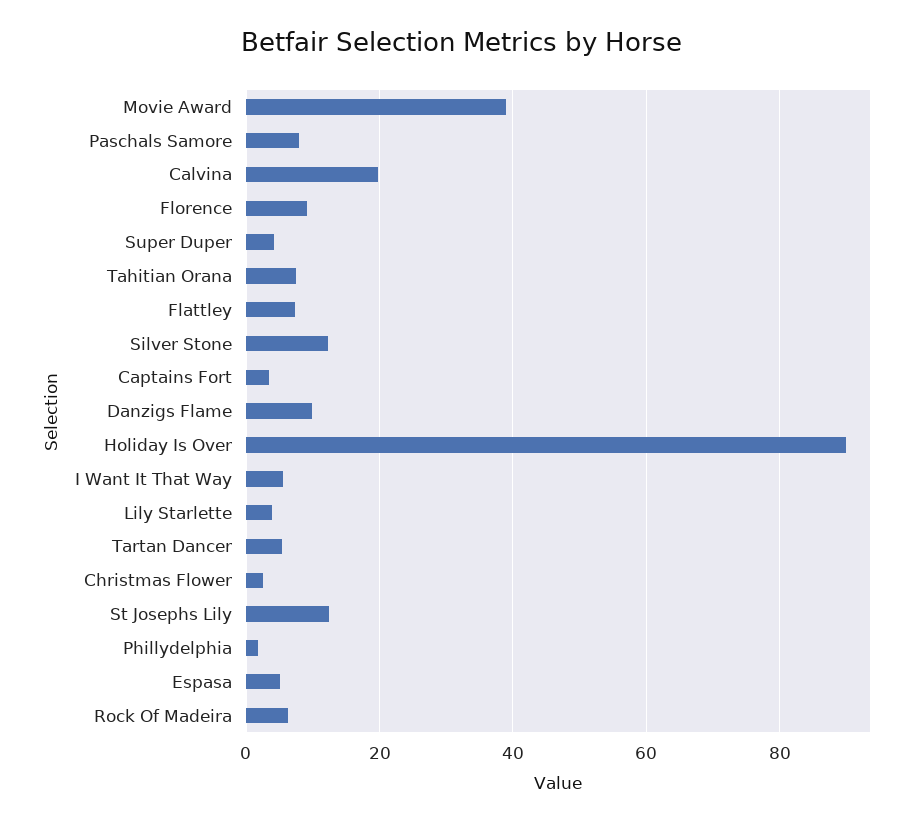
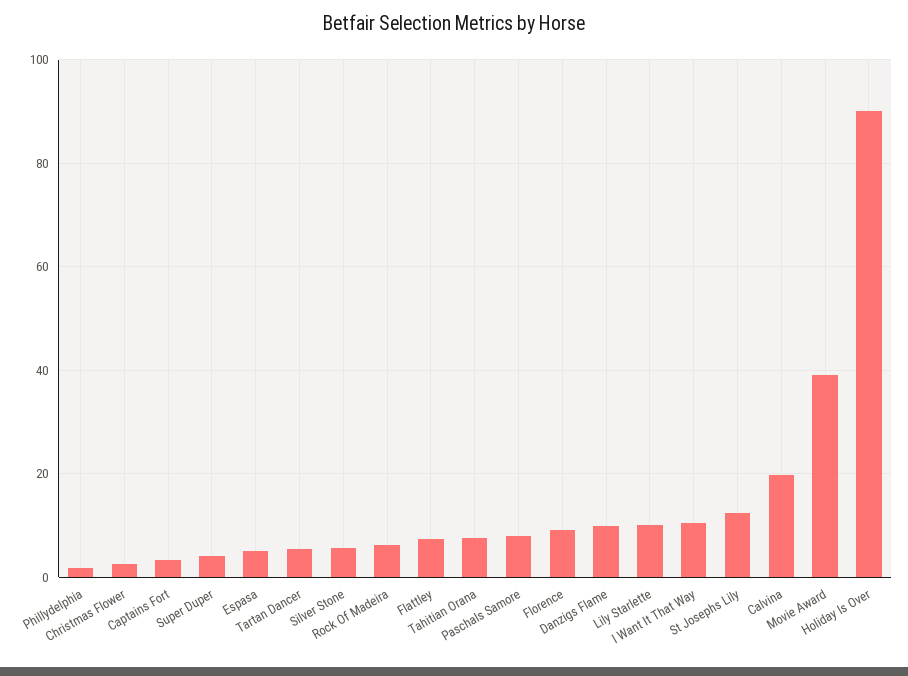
Silver Stone: 12 -> 6
I Want It That Way: 6 -> 10
Lily Starlette: 4 -> 10

